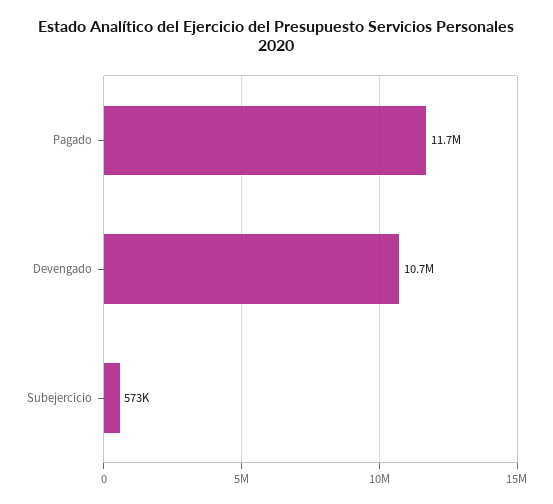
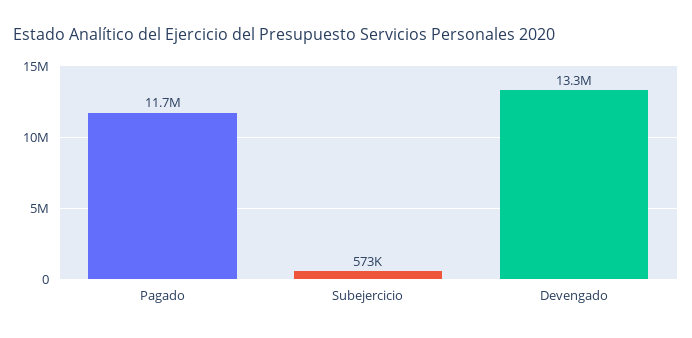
Devengado: 10700000 -> 13300000

